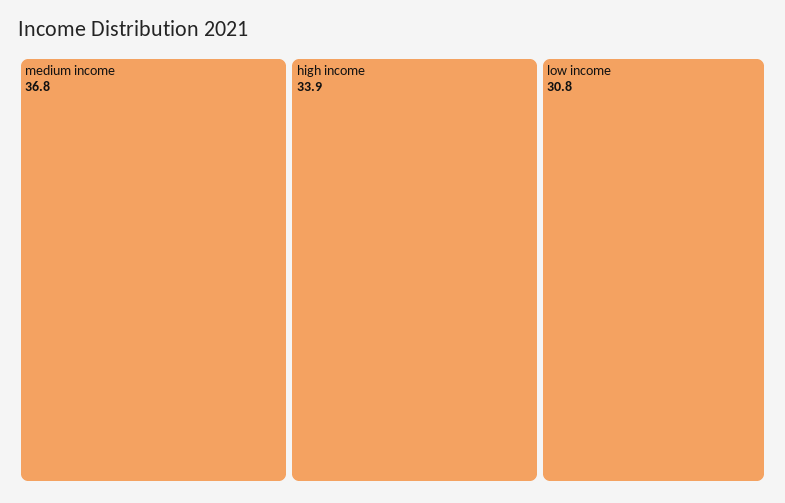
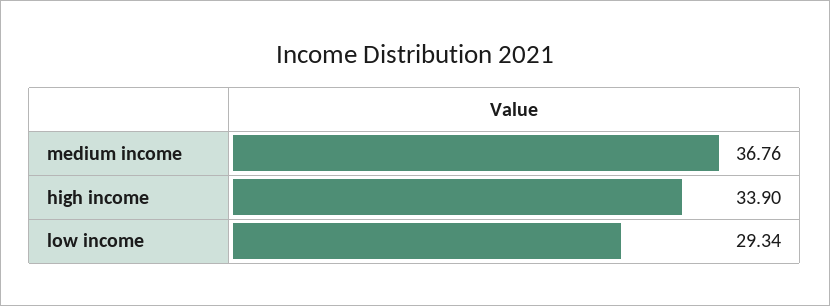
low income: 30.8 -> 29.34

